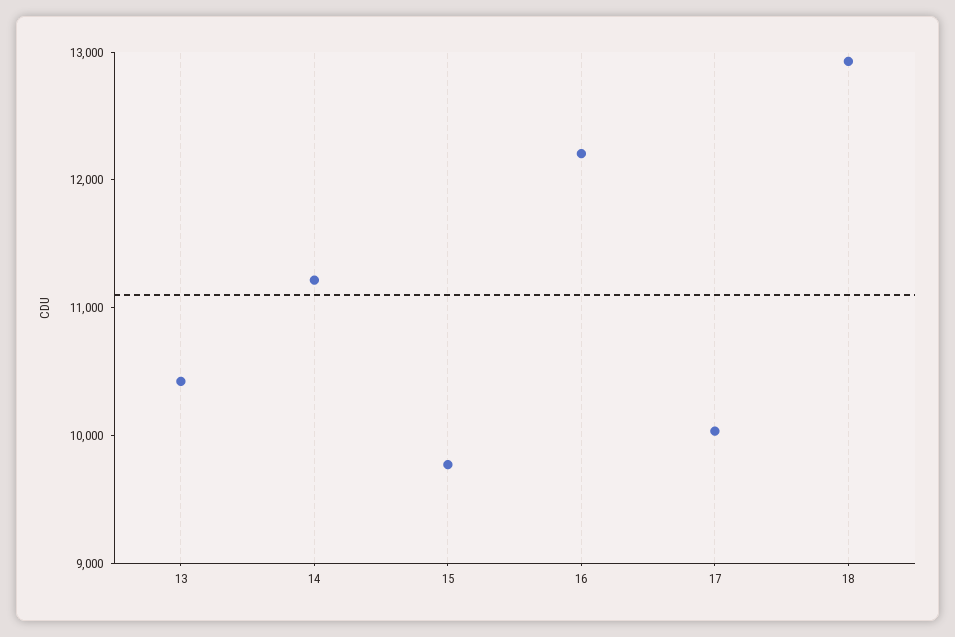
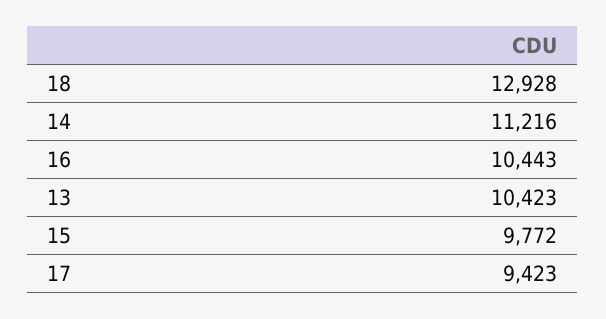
16: 12200 -> 10443
17: 10000 -> 9423

